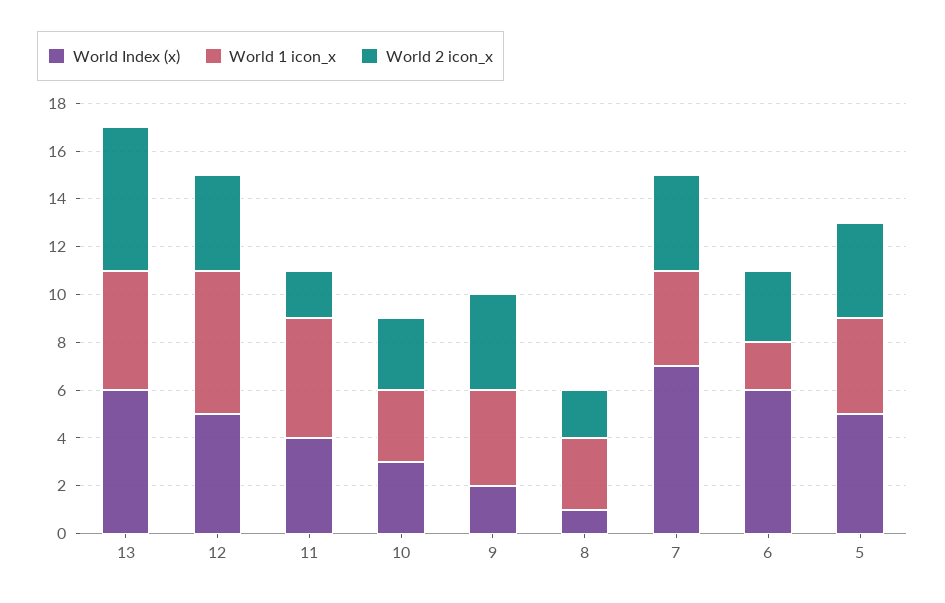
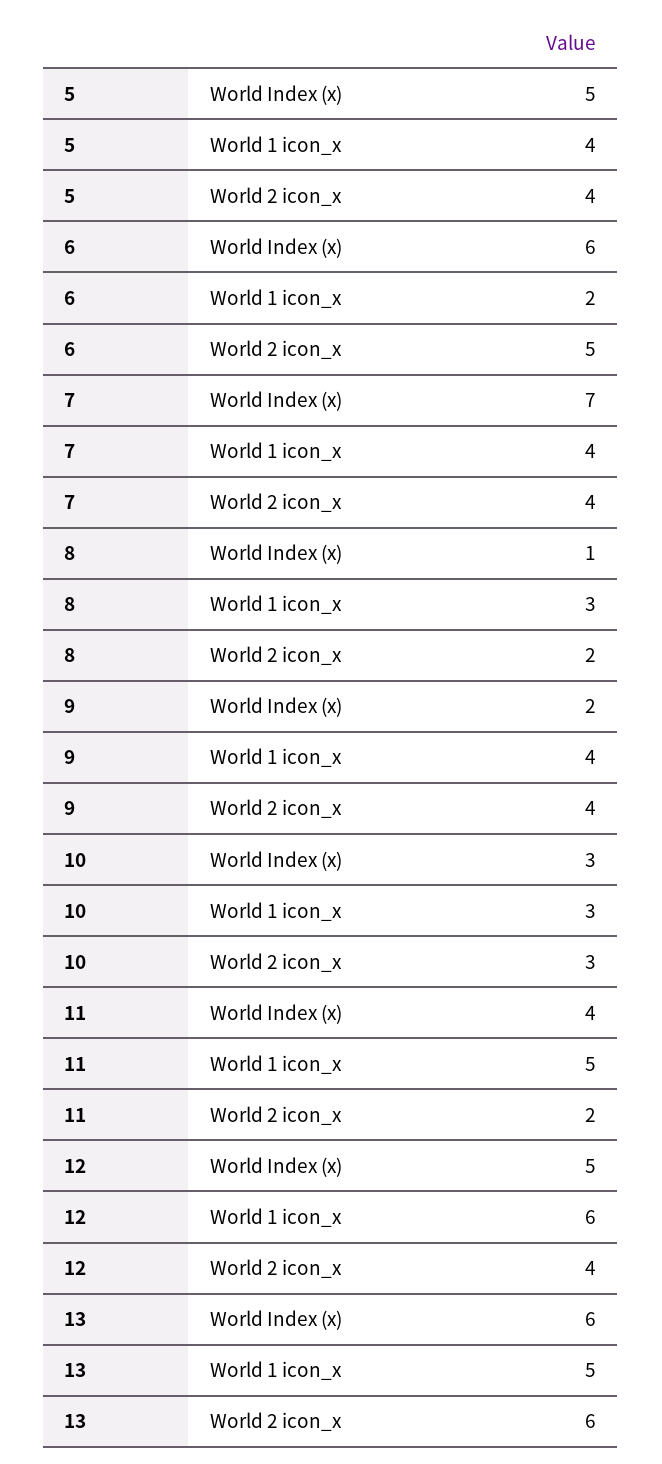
World 2 icon_x, 6: 3 -> 5

